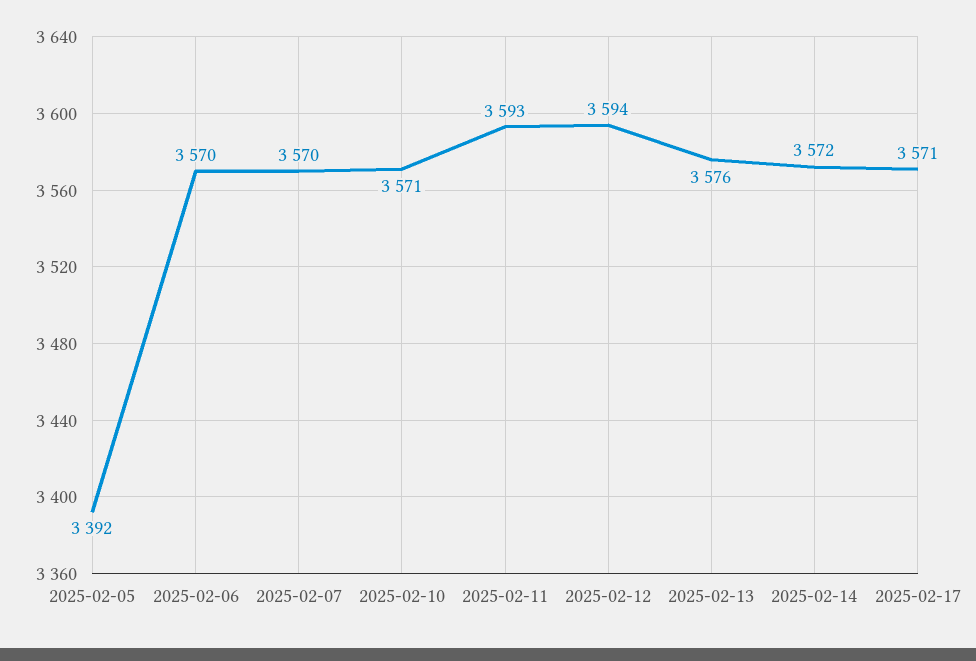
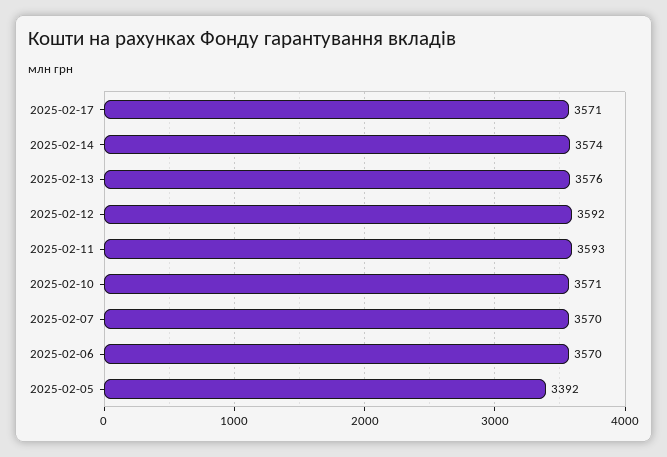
2025-02-12: 3594 -> 3592
2025-02-14: 3572 -> 3574

